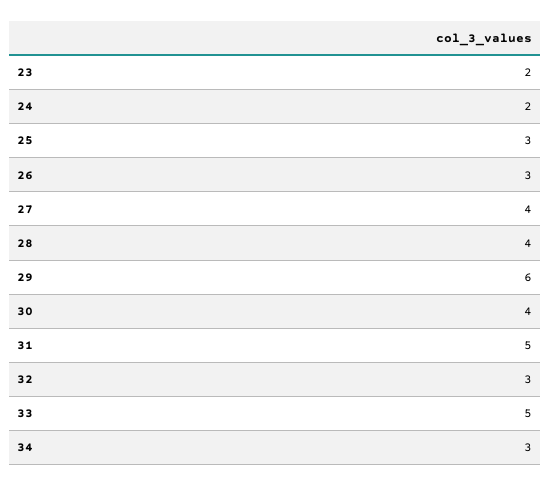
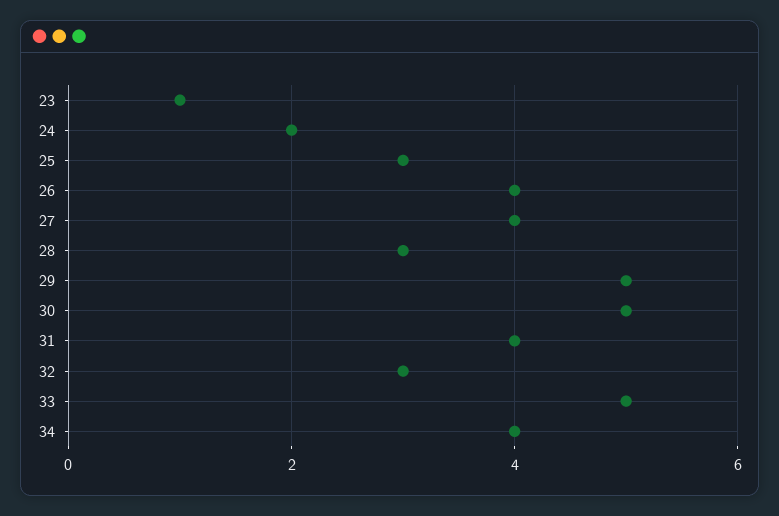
23: 2 -> 1
26: 3 -> 4
28: 4 -> 3
29: 6 -> 5
30: 4 -> 5
31: 5 -> 4
34: 3 -> 4

